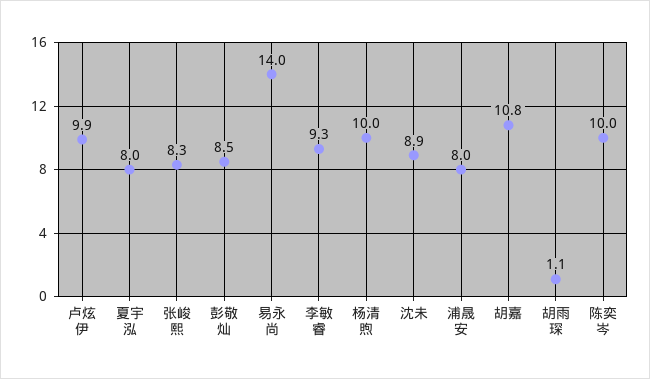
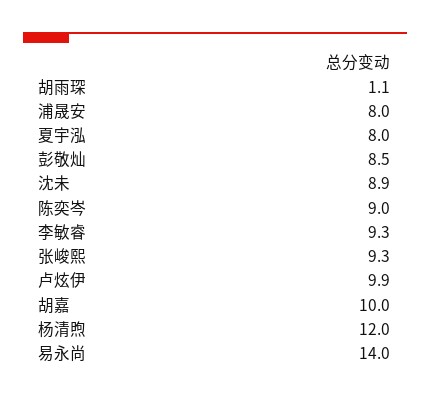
张峻熙: 8.3 -> 9.3
杨清煦: 10 -> 12
胡嘉: 10.8 -> 10
陈奕岑: 10 -> 9

